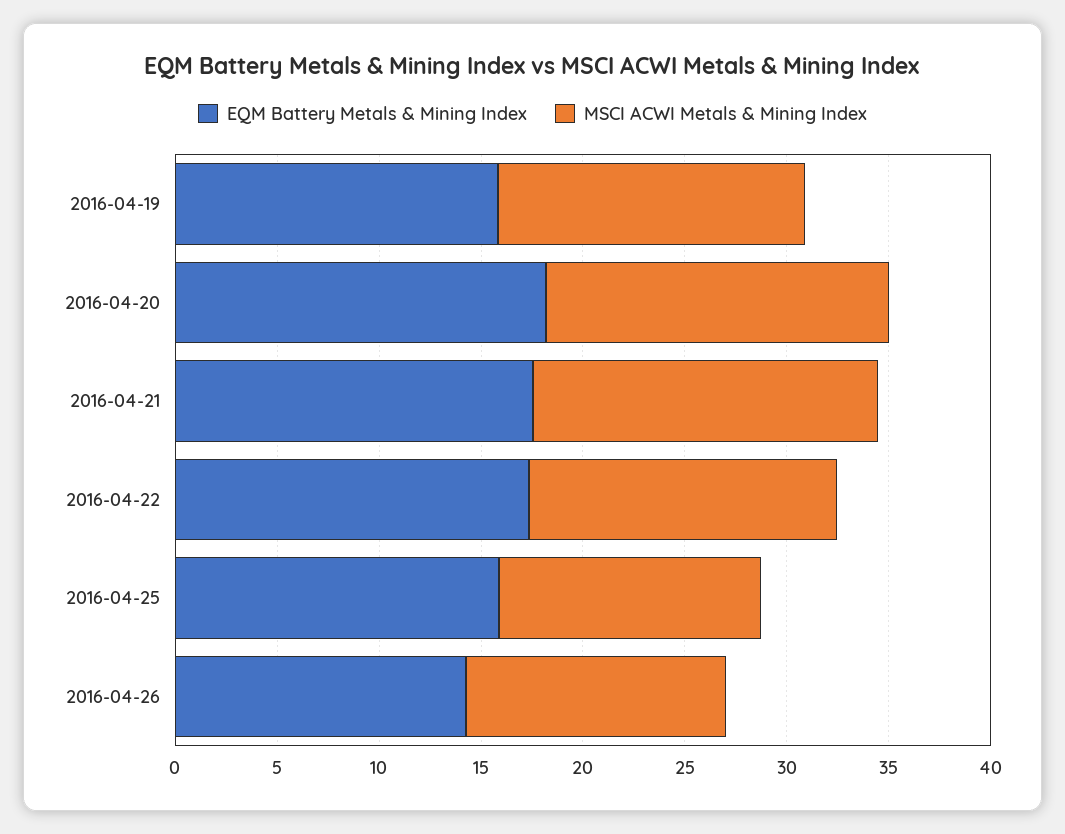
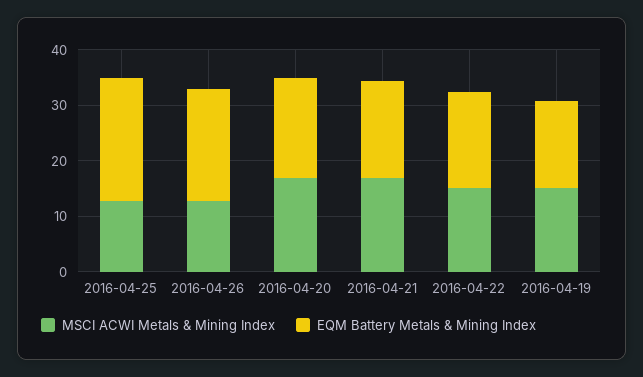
EQM Battery Metals & Mining Index, 2016-04-25: 16 -> 22
EQM Battery Metals & Mining Index, 2016-04-26: 14 -> 20

